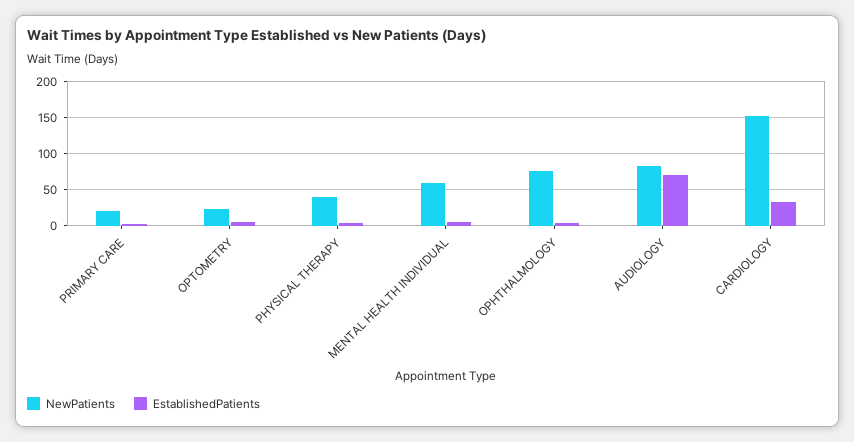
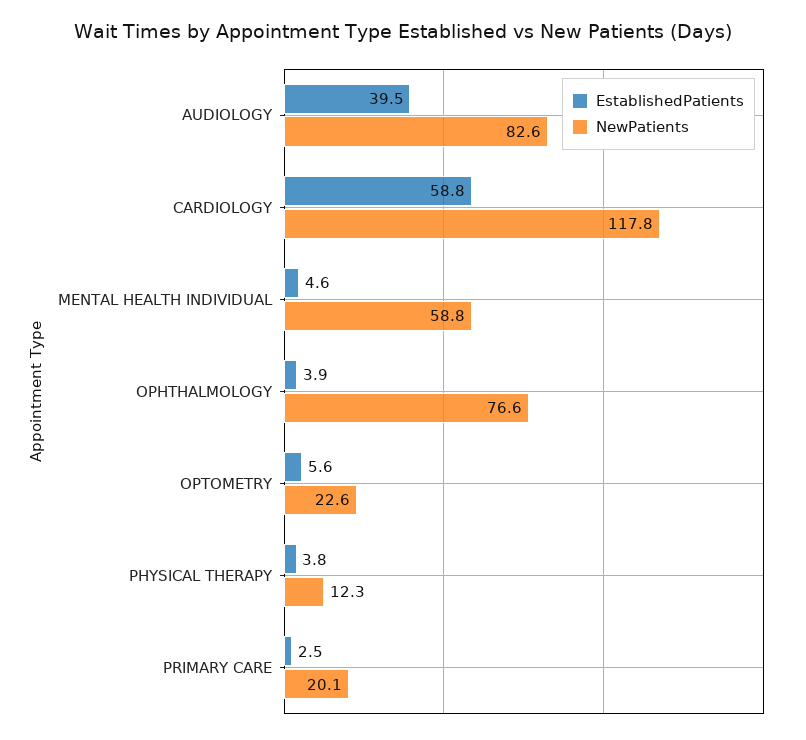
NewPatients, PHYSICAL THERAPY: 40 -> 12.3
EstablishedPatients, AUDIOLOGY: 70 -> 39.5
NewPatients, CARDIOLOGY: 150 -> 117.8
EstablishedPatients, CARDIOLOGY: 30 -> 58.8

